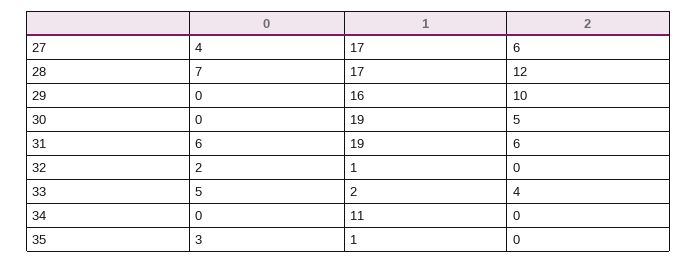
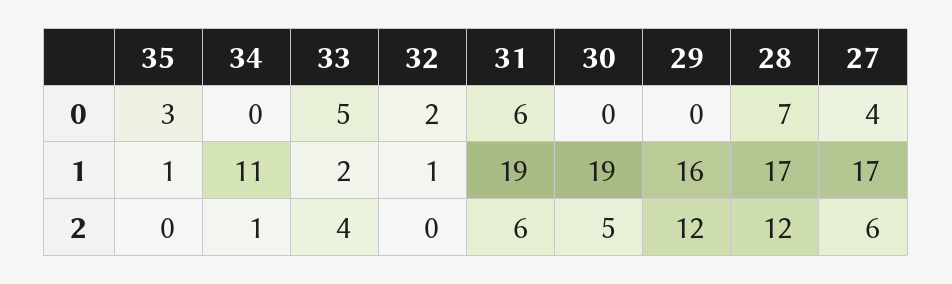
2, 29: 10 -> 12
2, 34: 0 -> 1

